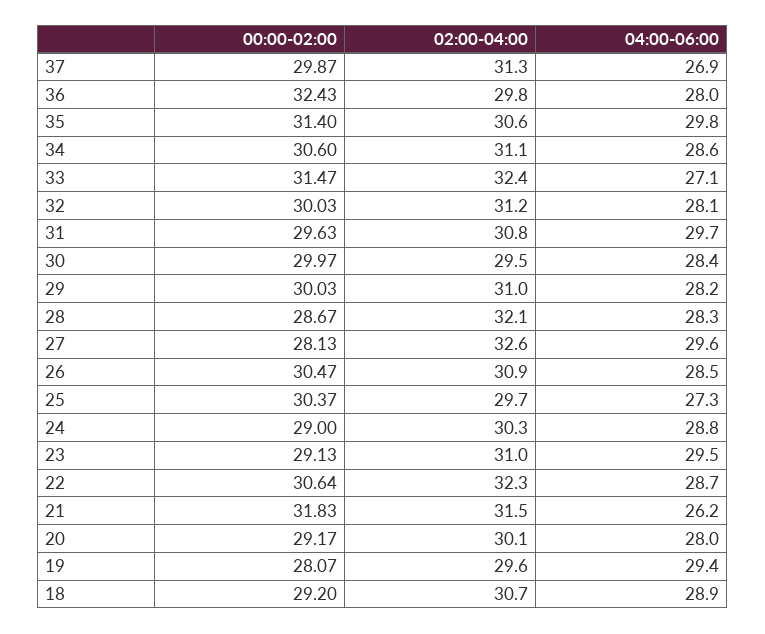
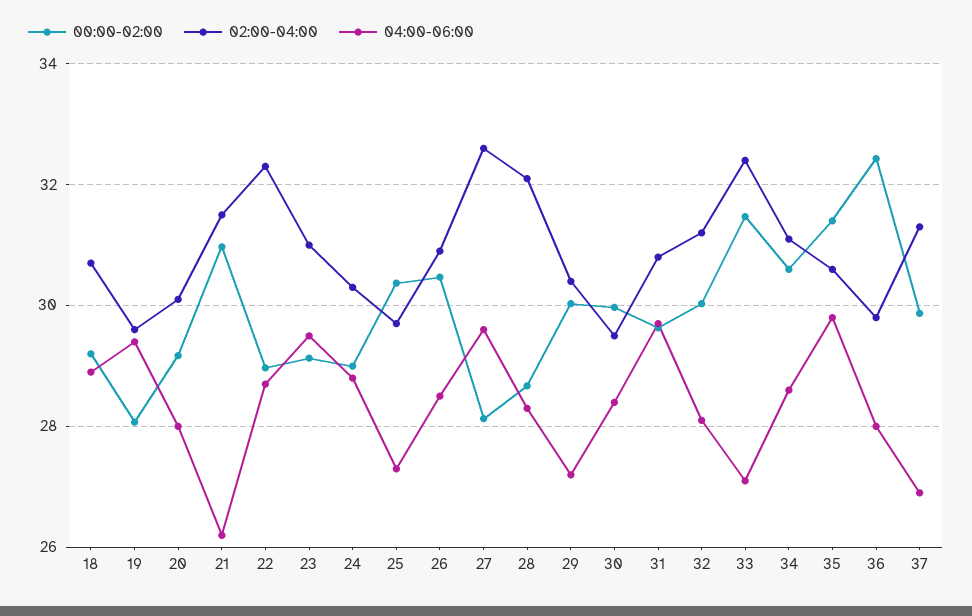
02:00-04:00, 29: 31 -> 30.4
04:00-06:00, 29: 28.2 -> 27.2
00:00-02:00, 22: 30.64 -> 29
00:00-02:00, 21: 31.83 -> 31

